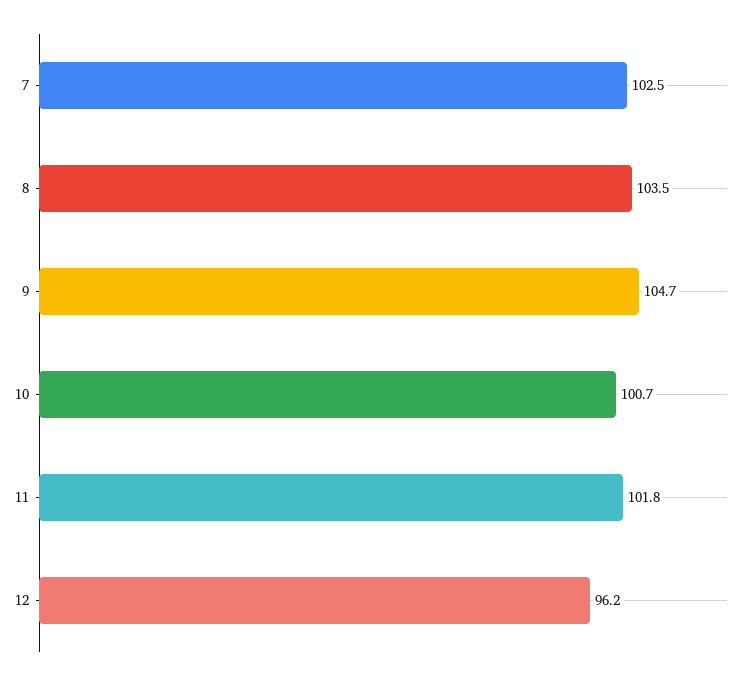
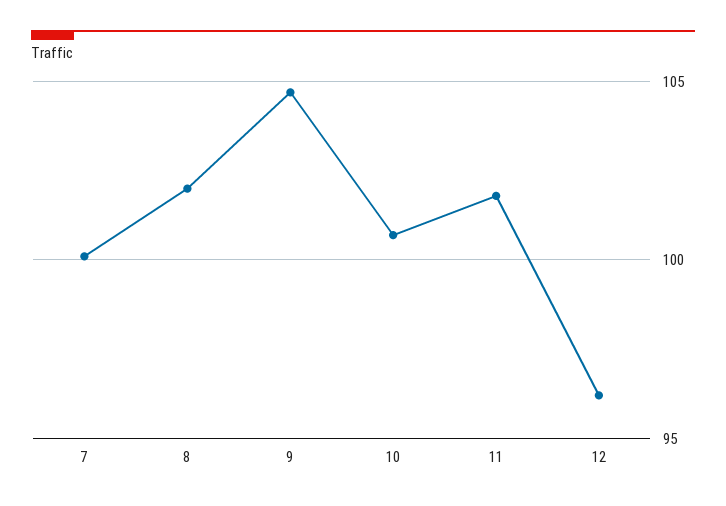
7: 102.5 -> 100
8: 103.5 -> 102

